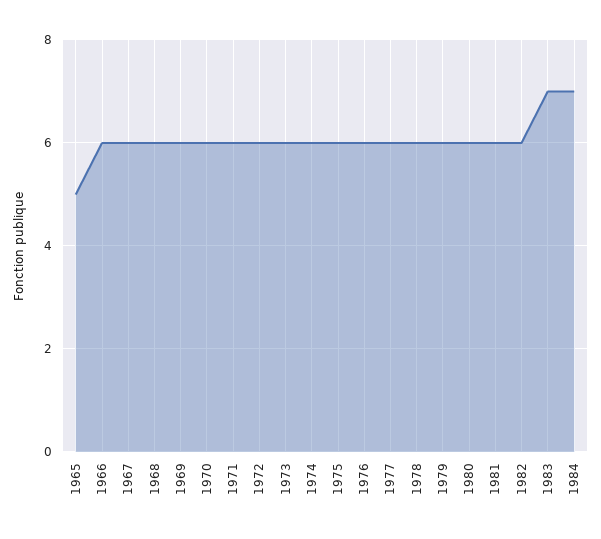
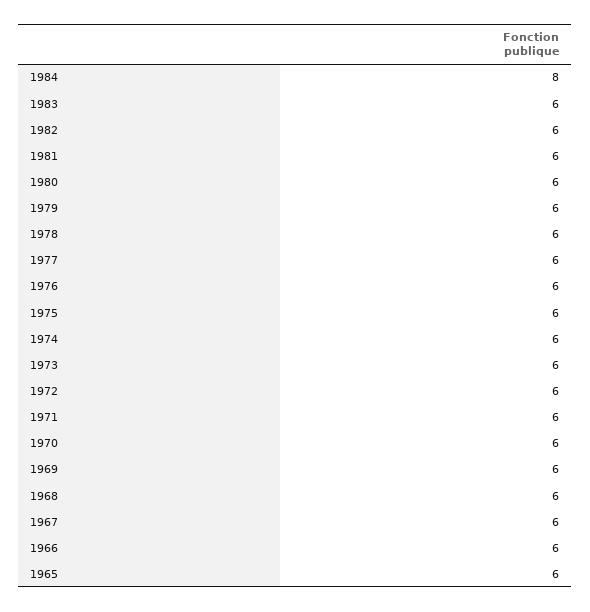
1965: 5 -> 6
1983: 7 -> 6
1984: 7 -> 8

